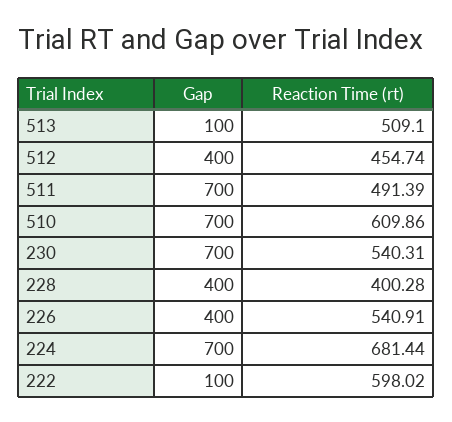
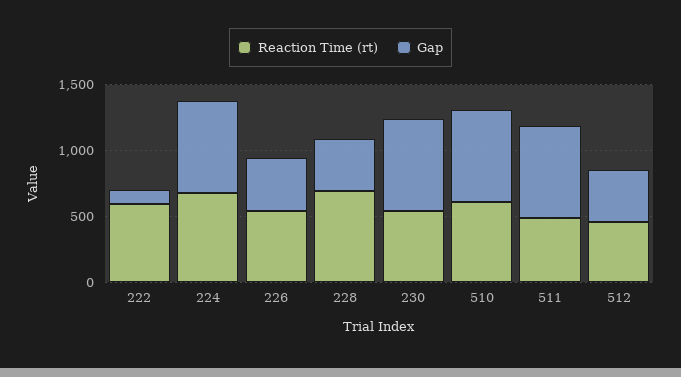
Gap, 513: 100 -> none
Reaction Time (rt), 513: 509.1 -> none
Reaction Time (rt), 228: 400.28 -> 700

